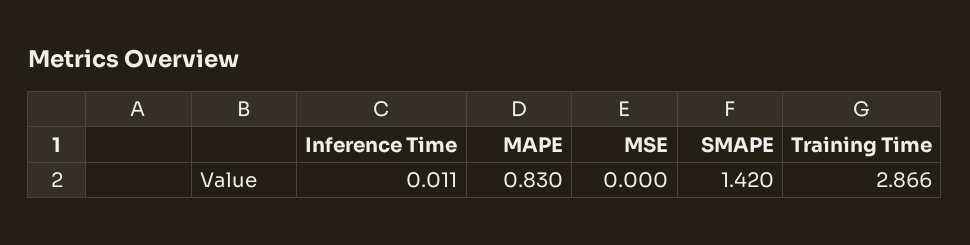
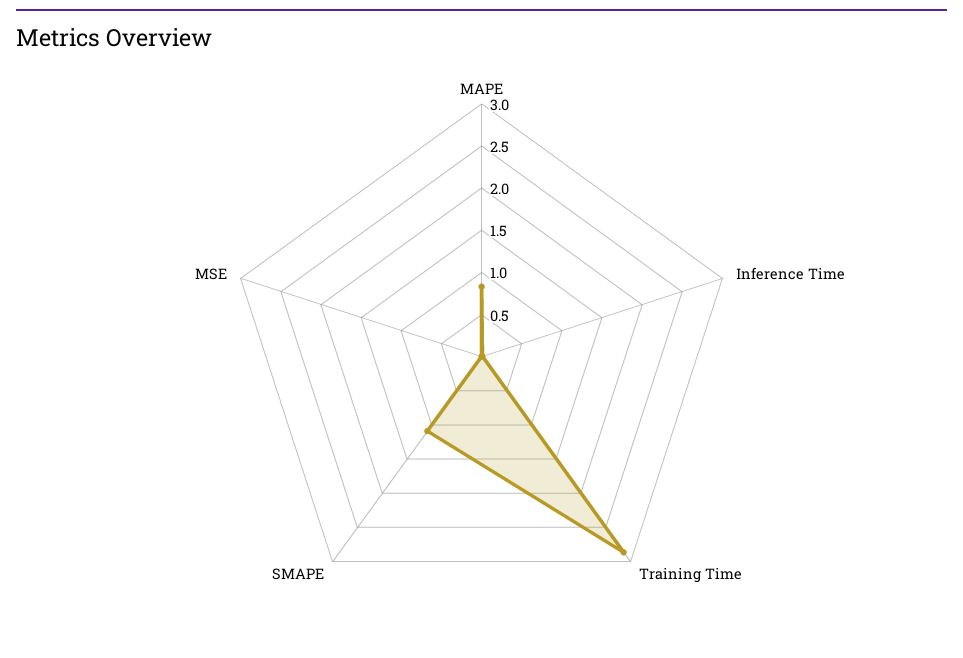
SMAPE: 1.42 -> 1.1

